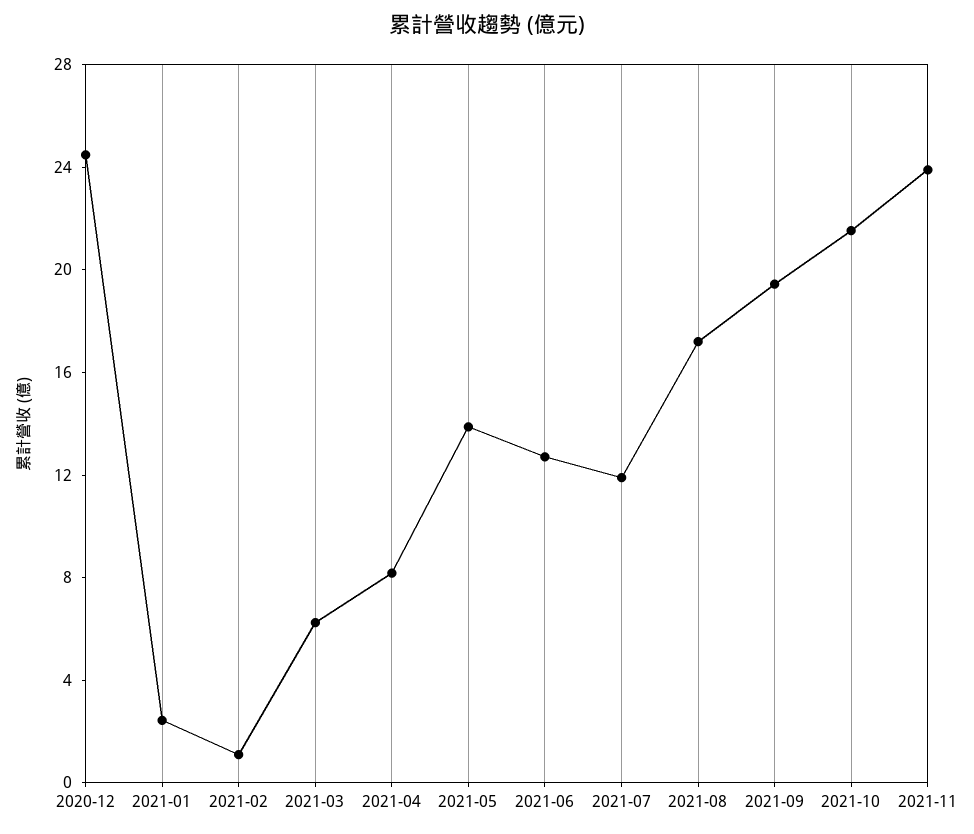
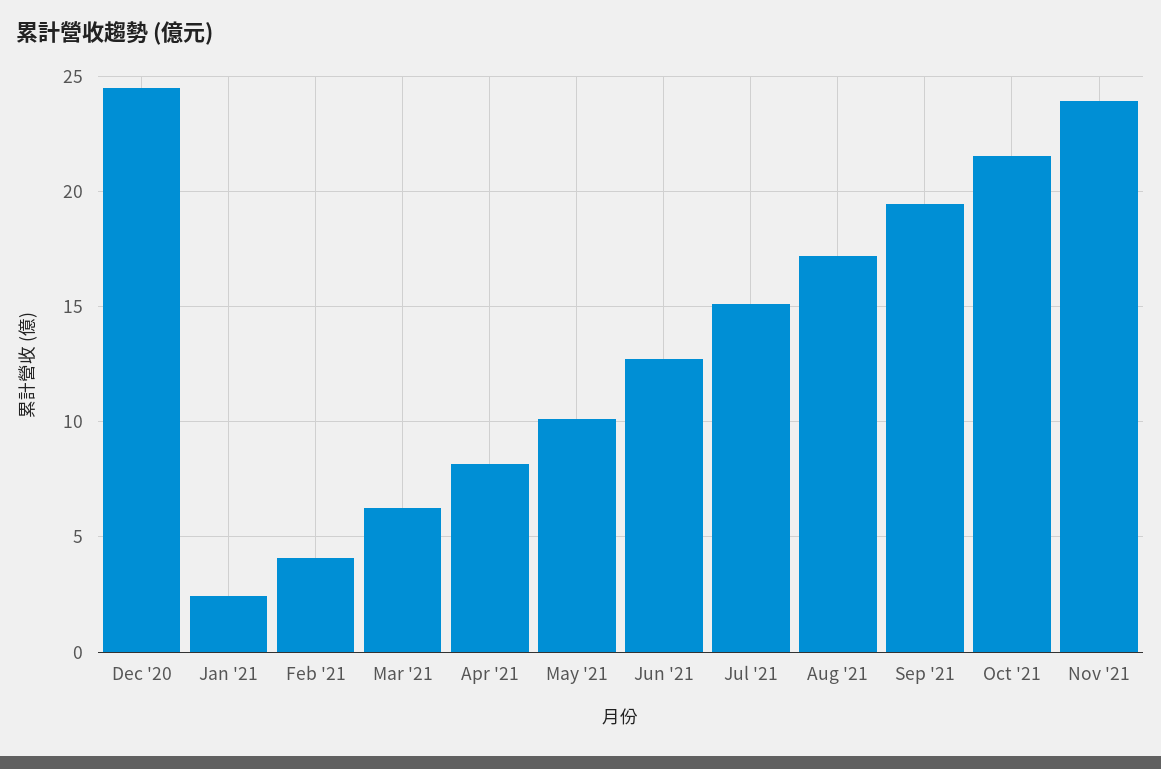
2021-02: 1 -> 4
2021-05: 14 -> 10
2021-07: 12 -> 15

